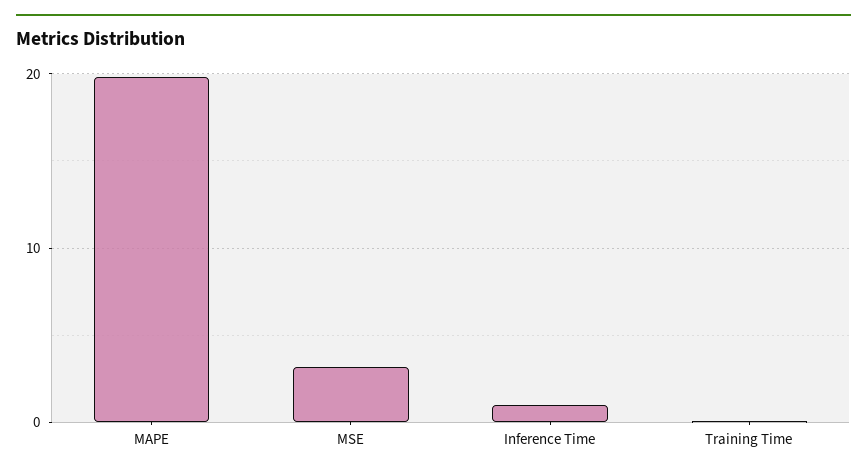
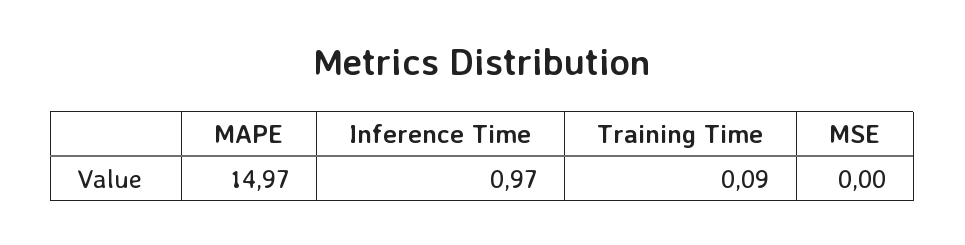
MAPE: 20 -> 14.97
MSE: 3 -> 0

